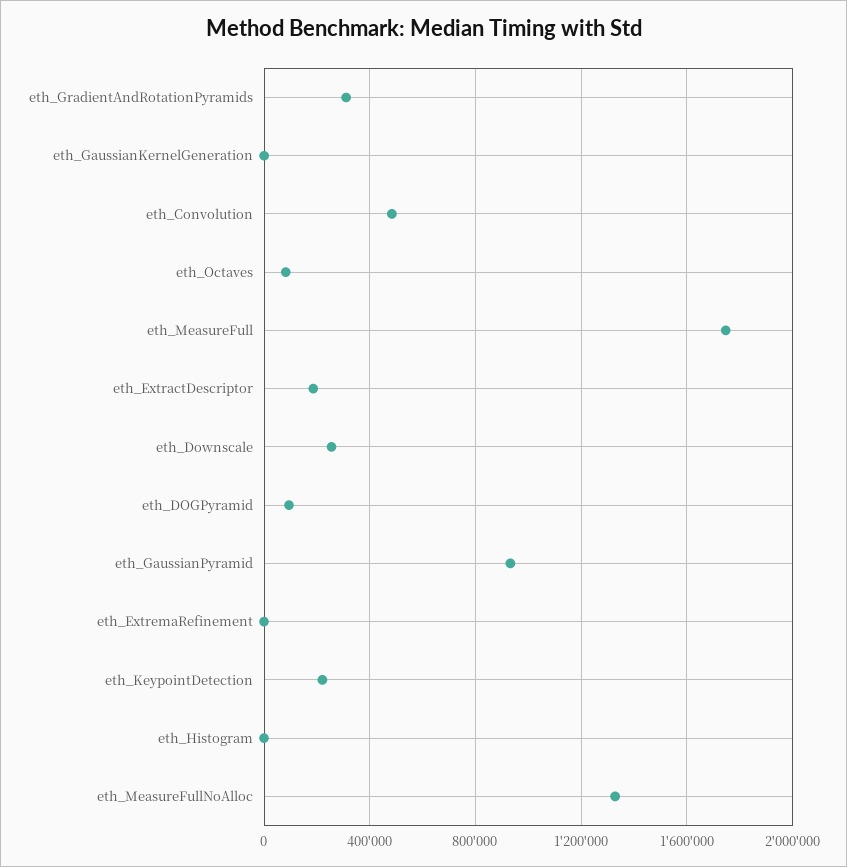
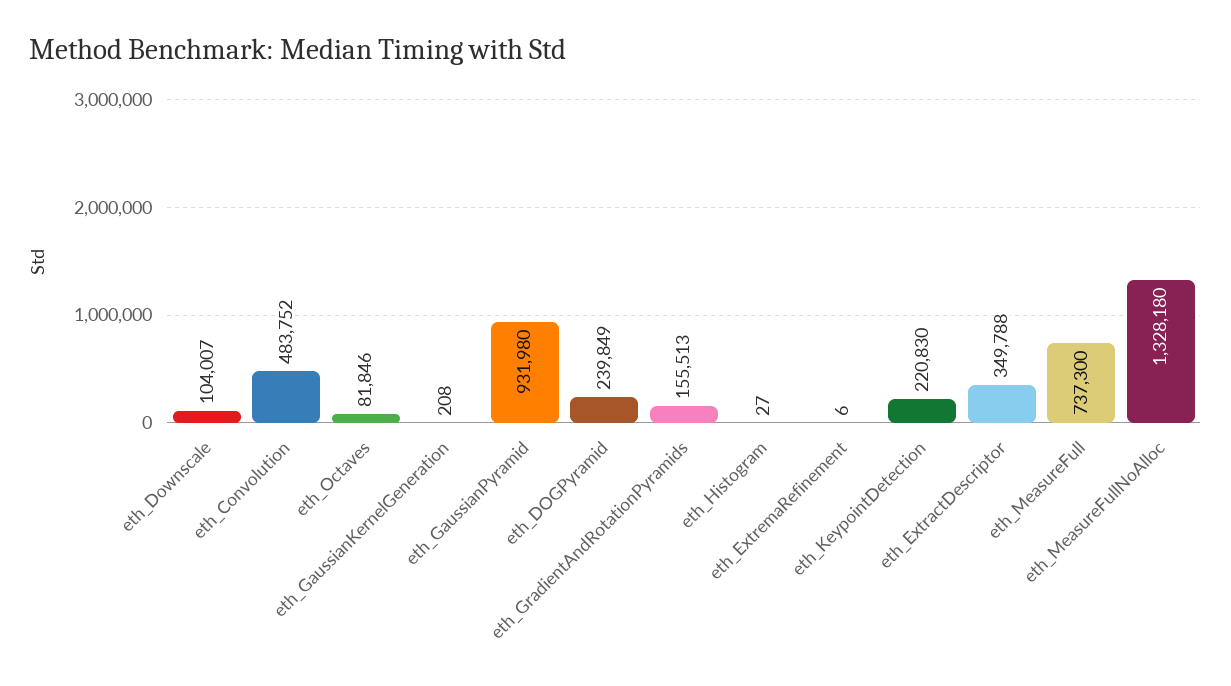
eth_GradientAndRotationPyramids: 300000 -> 155513
eth_MeasureFull: 1750000 -> 737300
eth_ExtractDescriptor: 200000 -> 349788
eth_Downscale: 250000 -> 104007
eth_DOGPyramid: 100000 -> 239849

